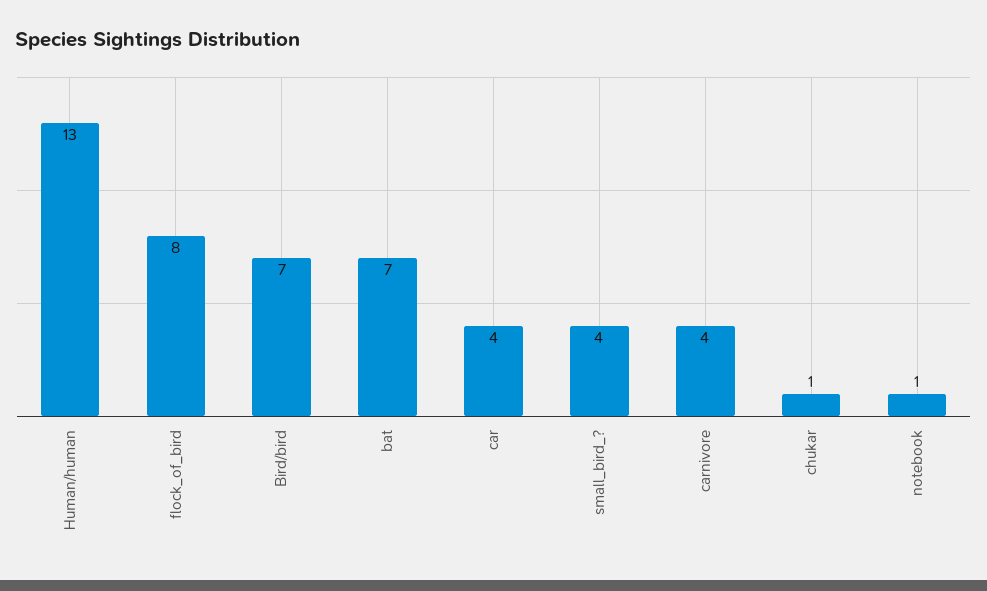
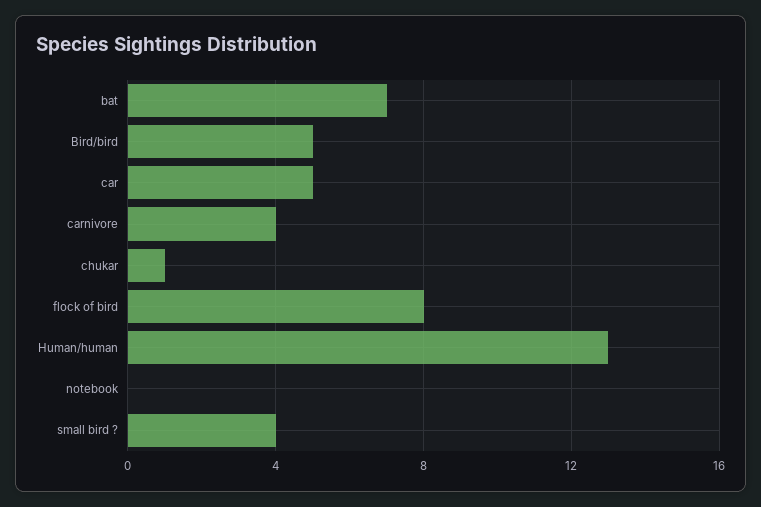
Bird/bird: 7 -> 5
car: 4 -> 5
notebook: 1 -> 0

